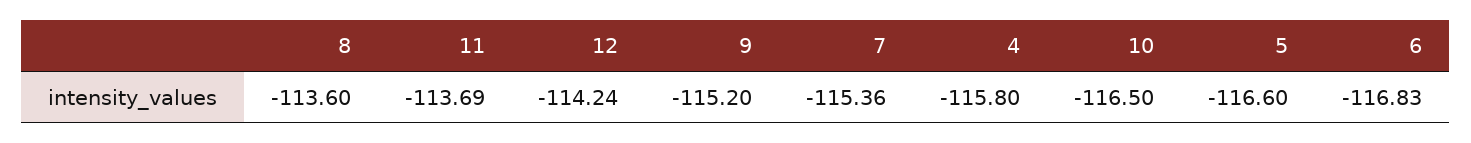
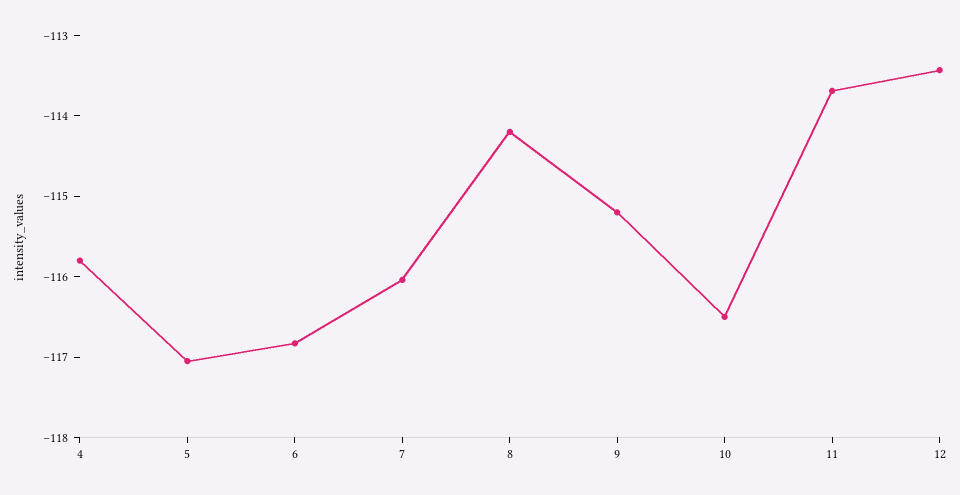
8: -113.6 -> -114.2
12: -114.24 -> -113.4
7: -115.36 -> -116
5: -116.6 -> -117

